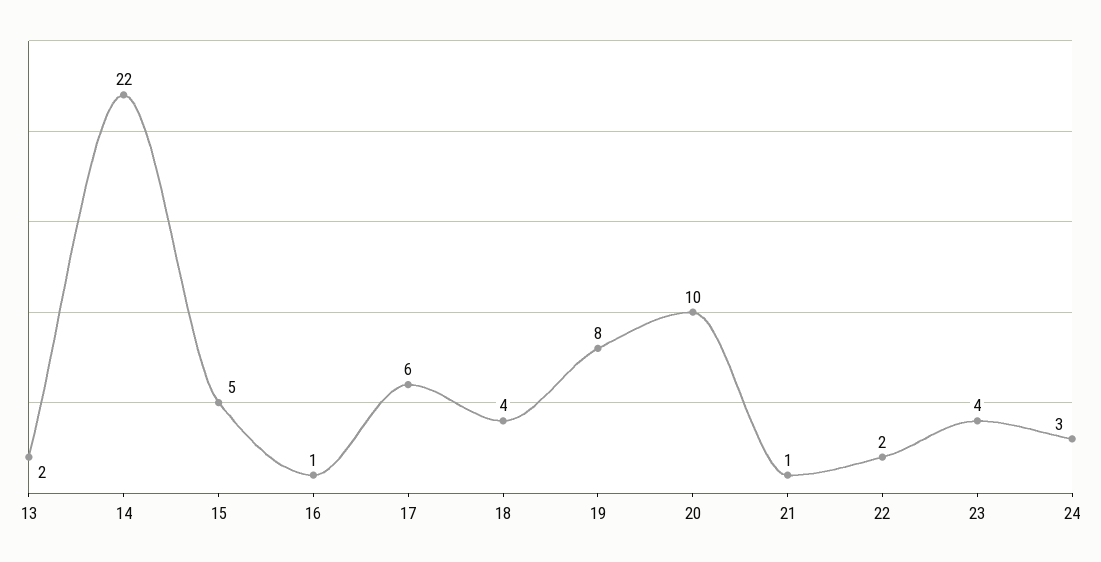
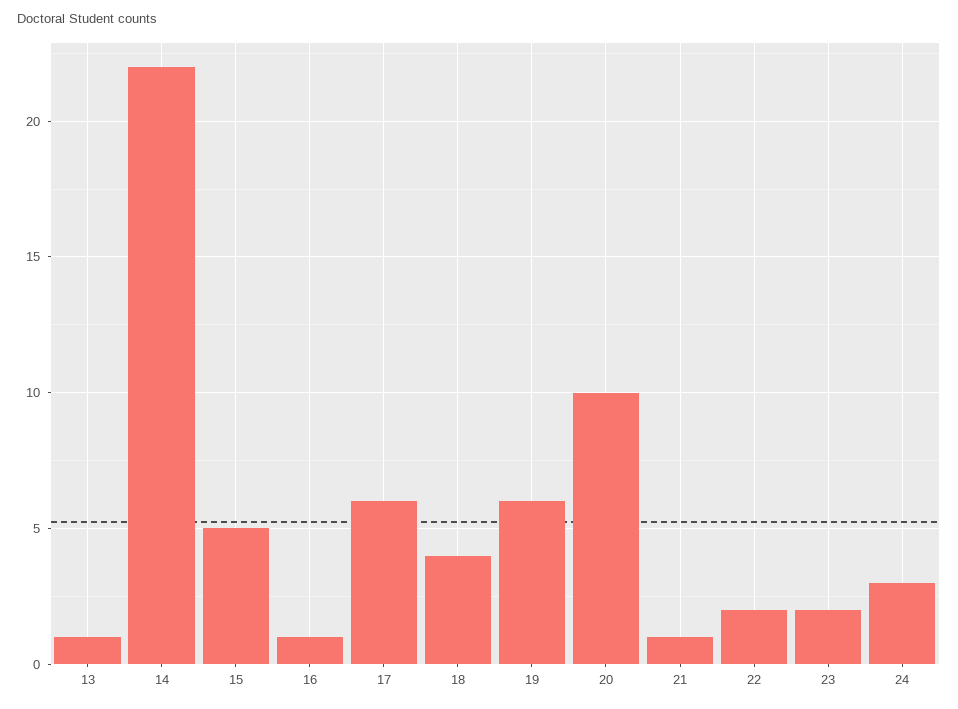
13: 2 -> 1
19: 8 -> 6
23: 4 -> 2

